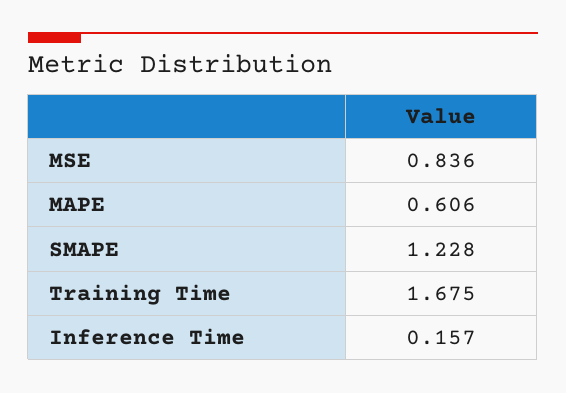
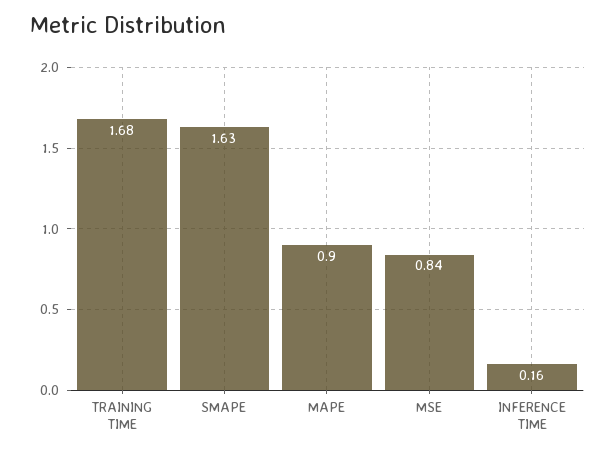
MAPE: 0.606 -> 0.9
SMAPE: 1.228 -> 1.63

